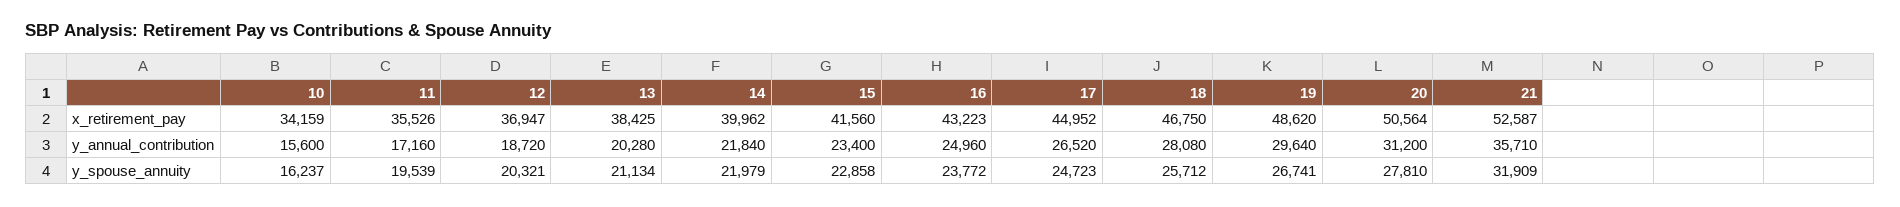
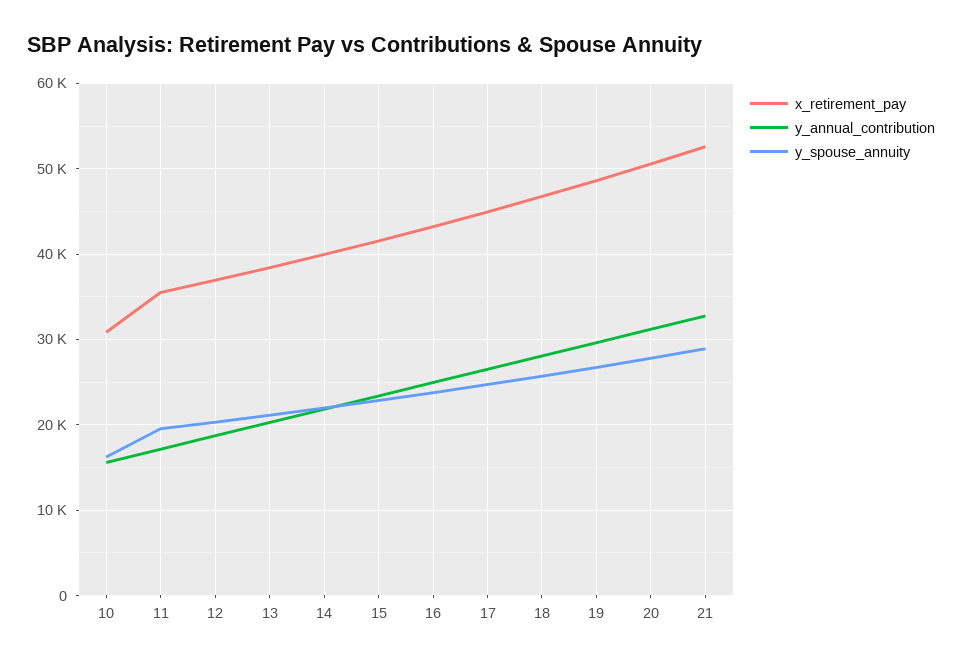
x_retirement_pay, 10: 34159 -> 31000
y_annual_contribution, 21: 35710 -> 33000
y_spouse_annuity, 21: 31909 -> 29000

